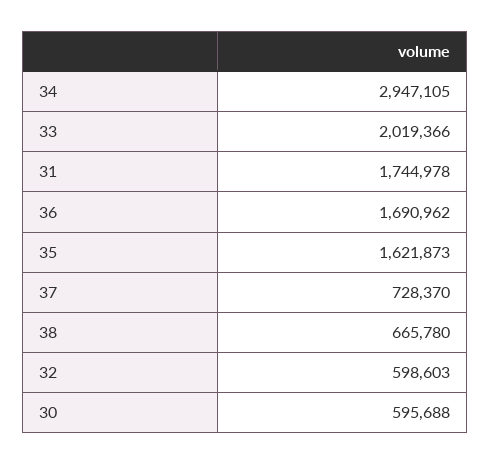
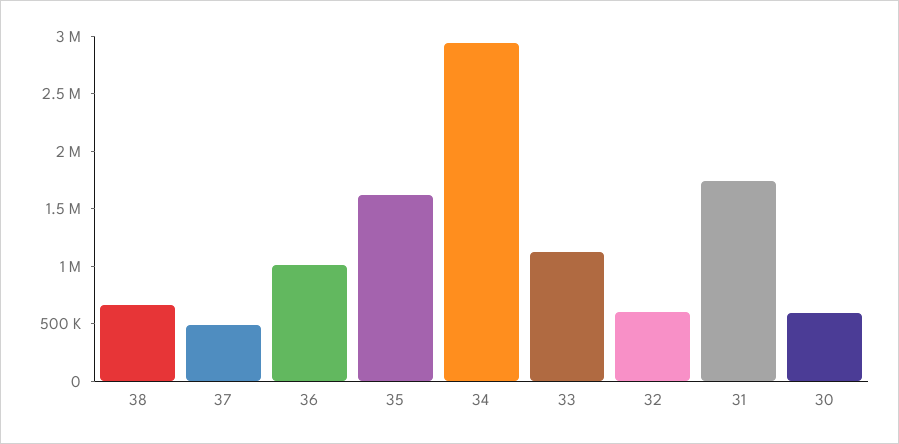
33: 2019366 -> 1100000
36: 1690962 -> 1000000
37: 728370 -> 500000

